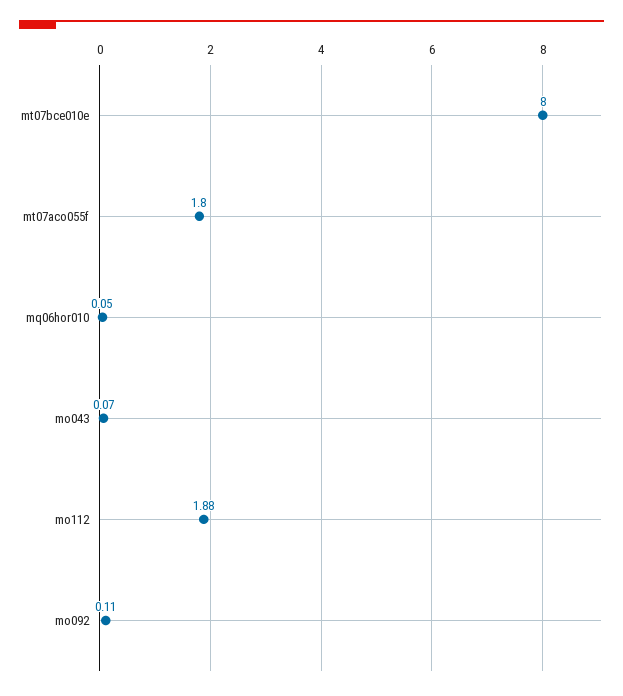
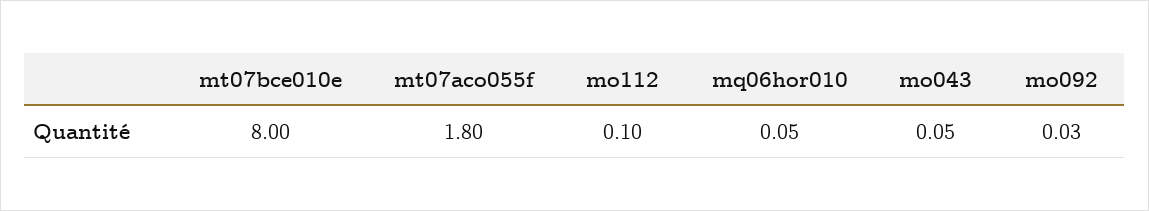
mo043: 0.07 -> 0.05
mo112: 1.88 -> 0.1
mo092: 0.11 -> 0.03

